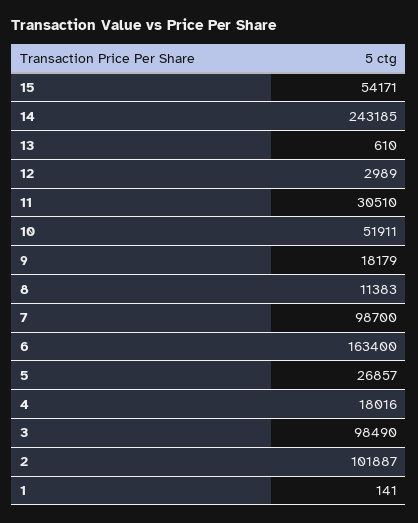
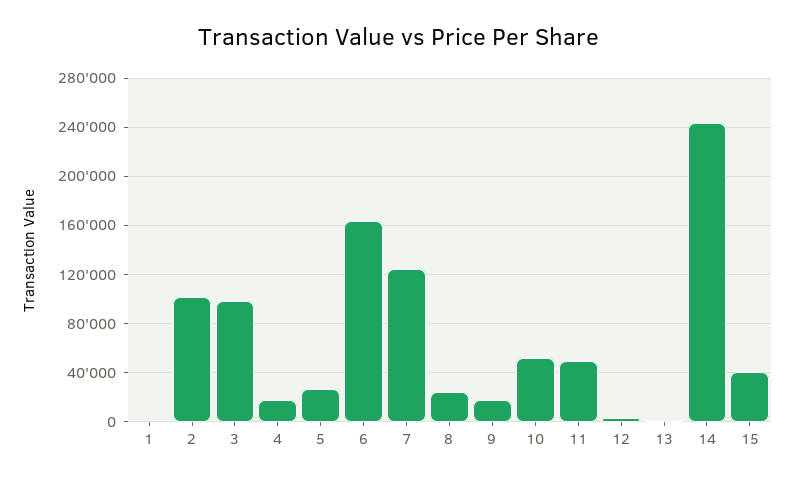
15: 54171 -> 40000
11: 30510 -> 50000
8: 11383 -> 25000
7: 98700 -> 125000

